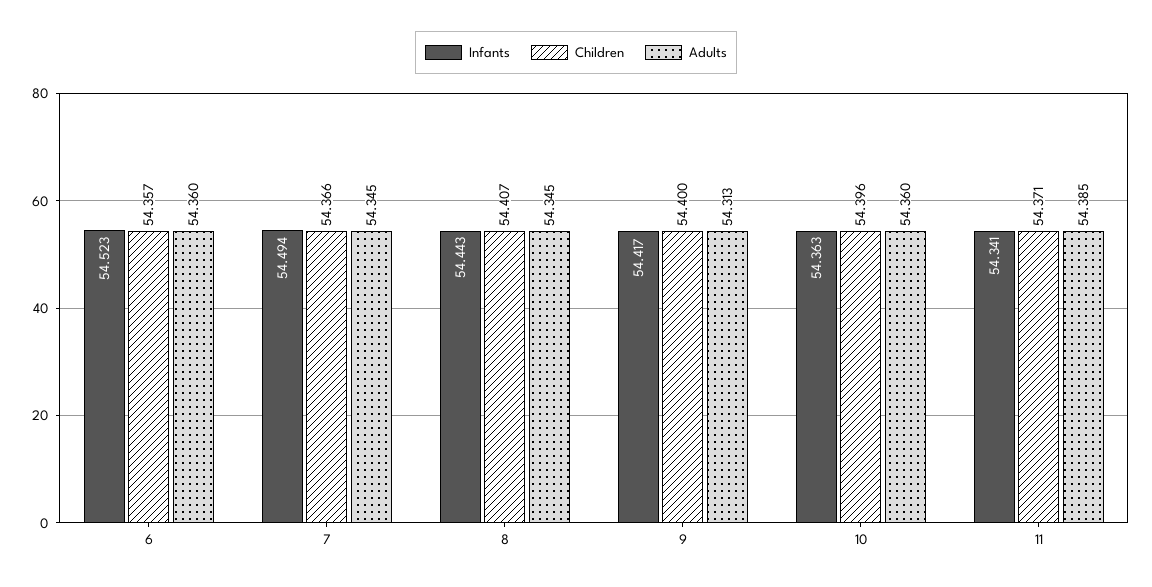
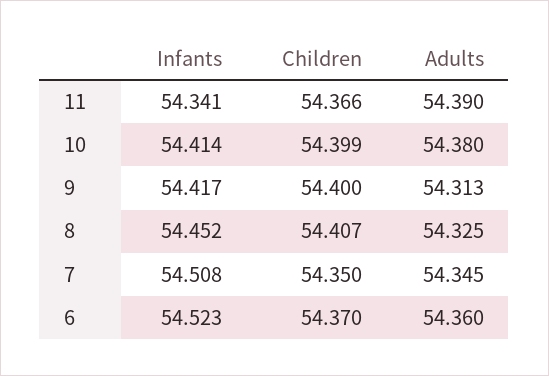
Children, 6: 54.357 -> 54.37
Infants, 7: 54.494 -> 54.508
Children, 7: 54.366 -> 54.35
Infants, 8: 54.443 -> 54.452
Adults, 8: 54.345 -> 54.325
Infants, 10: 54.363 -> 54.414
Children, 10: 54.396 -> 54.399
Adults, 10: 54.36 -> 54.38
Children, 11: 54.371 -> 54.366
Adults, 11: 54.385 -> 54.39

